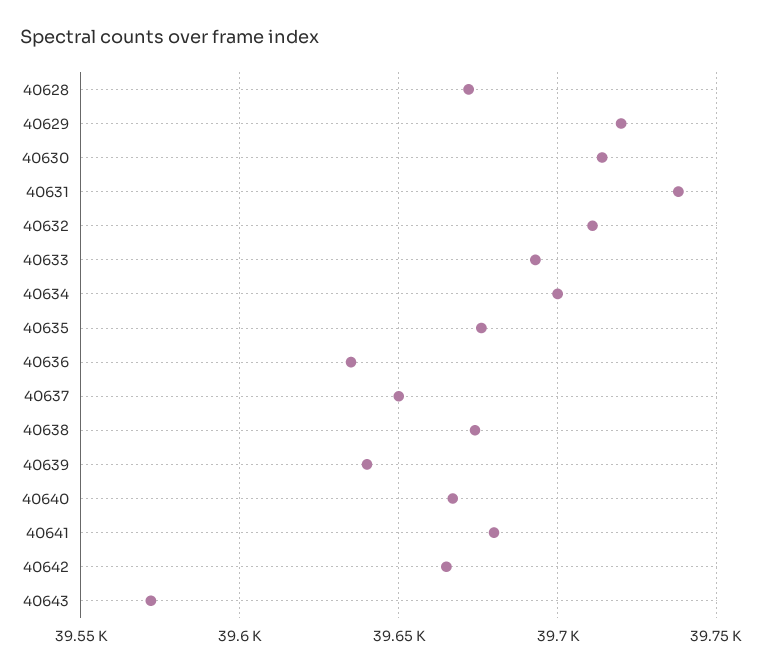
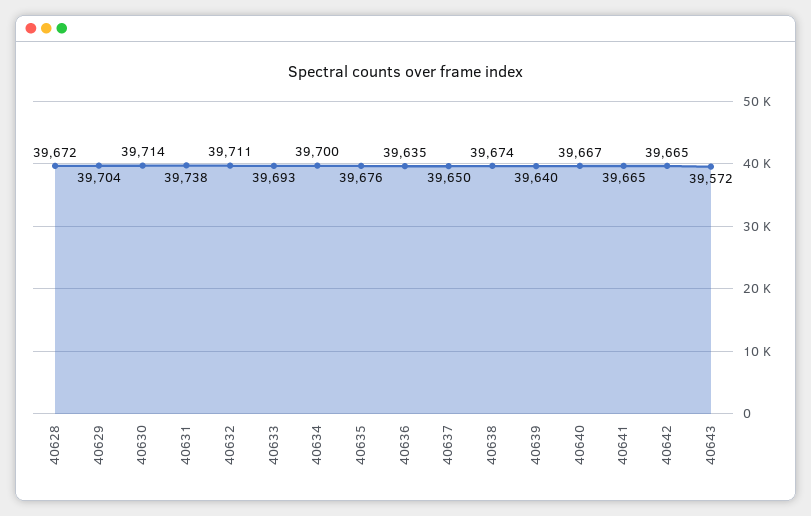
40629: 39720 -> 39704
40641: 39680 -> 39665

